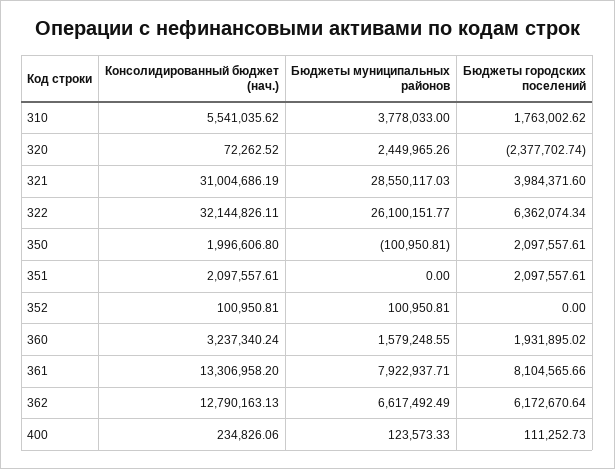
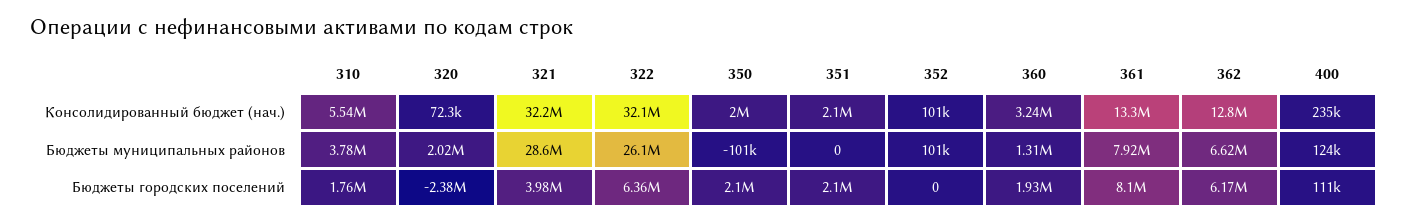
Бюджеты муниципальных районов, 320: 2449965.26 -> 2020000
Консолидированный бюджет (нач.), 321: 31004686.19 -> 32200000
Бюджеты муниципальных районов, 360: 1579248.55 -> 1310000

